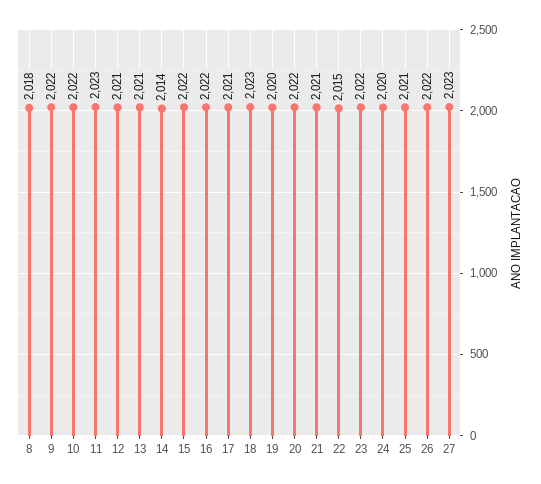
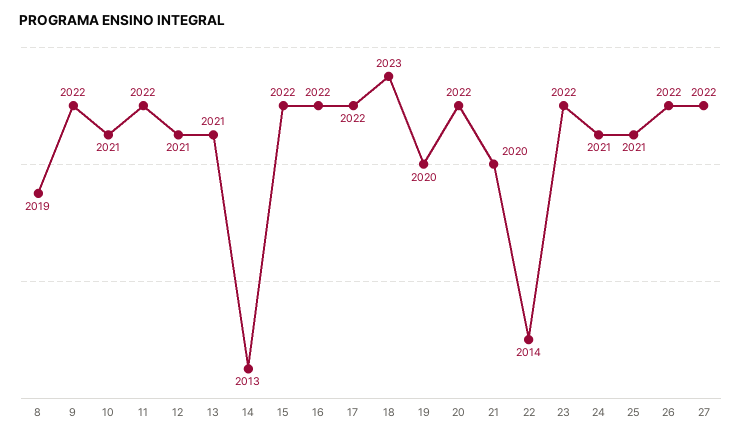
8: 2018 -> 2019
10: 2022 -> 2021
11: 2023 -> 2022
14: 2014 -> 2013
17: 2021 -> 2022
21: 2021 -> 2020
22: 2015 -> 2014
24: 2020 -> 2021
27: 2023 -> 2022

